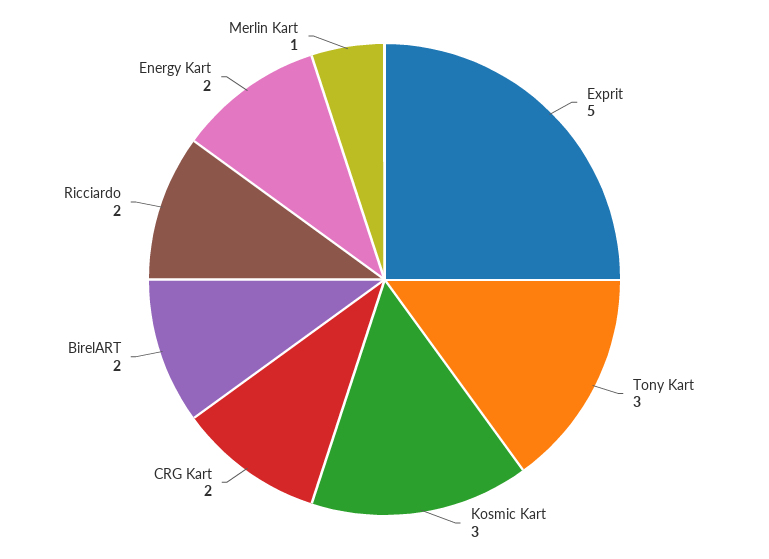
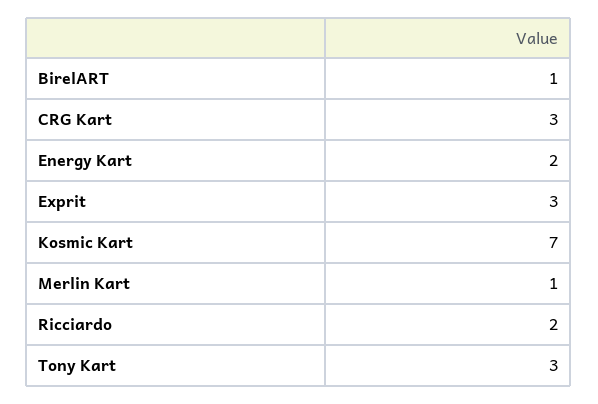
Exprit: 5 -> 3
Kosmic Kart: 3 -> 7
CRG Kart: 2 -> 3
BirelART: 2 -> 1

